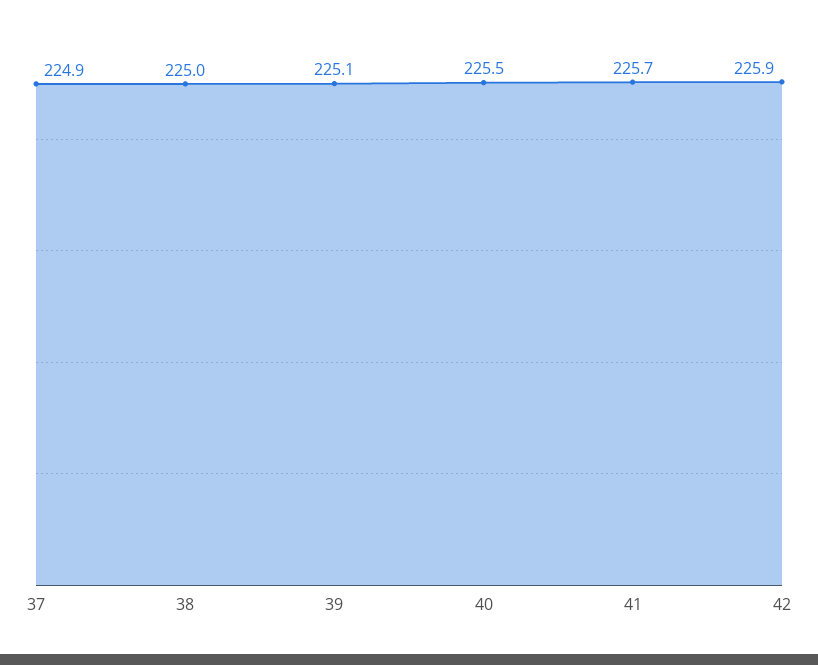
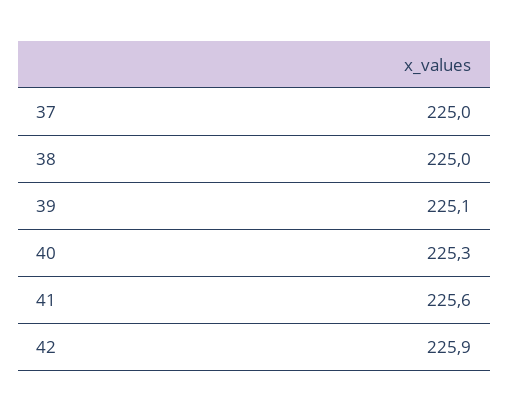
37: 224.9 -> 225
40: 225.5 -> 225.3
41: 225.7 -> 225.6

